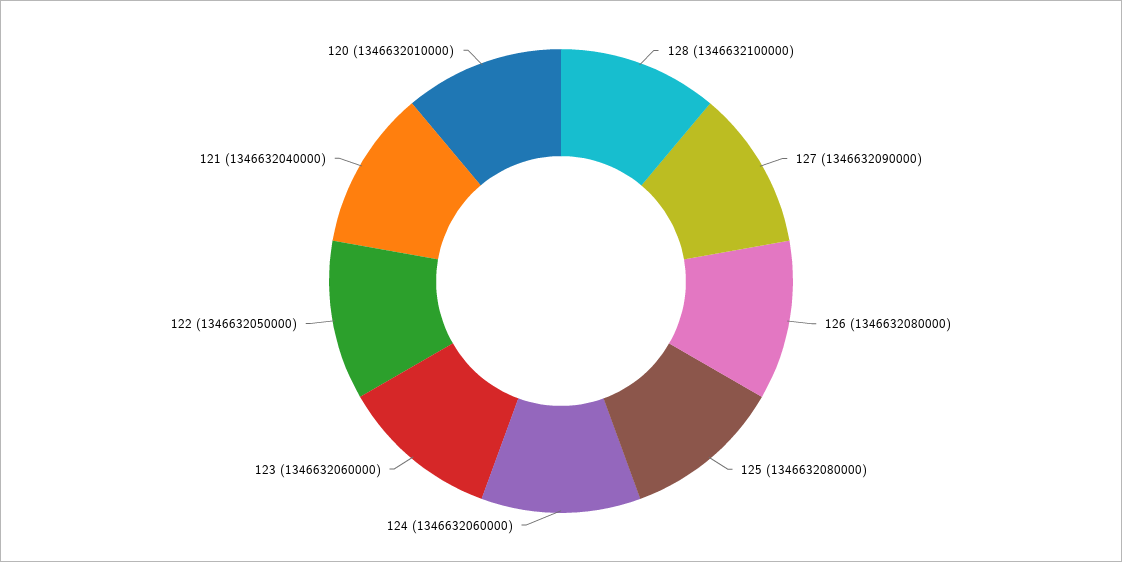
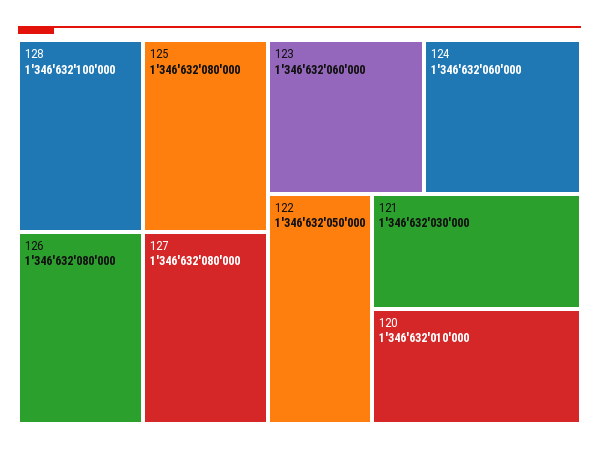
127: 1346632090000 -> 1346632080000
121: 1346632040000 -> 1346632030000

